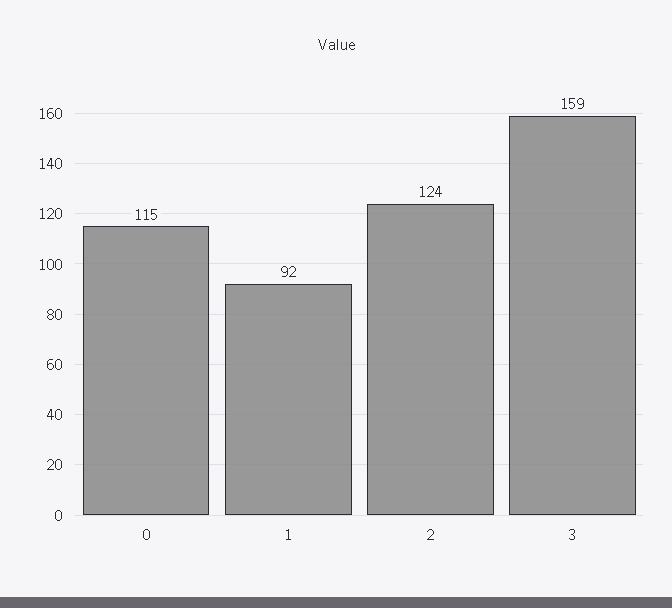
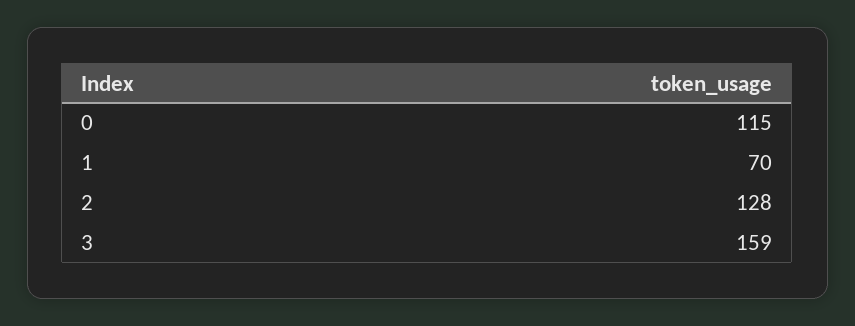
1: 92 -> 70
2: 124 -> 128

